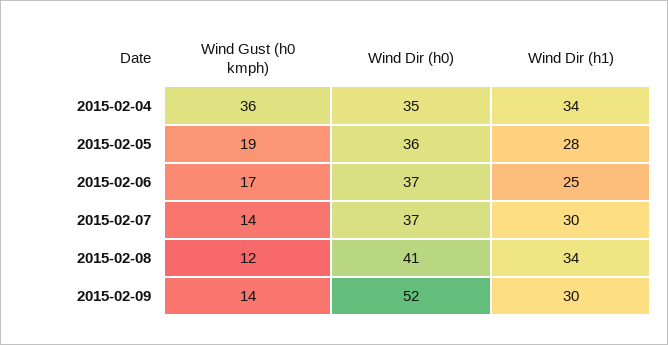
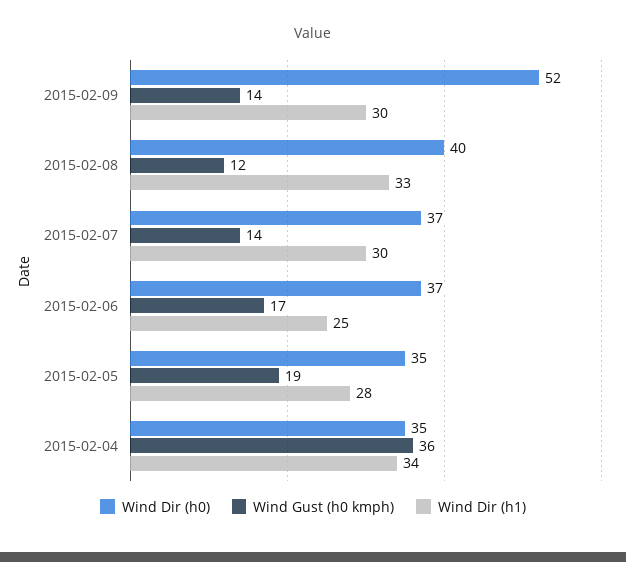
Wind Dir (h0), 2015-02-05: 36 -> 35
Wind Dir (h0), 2015-02-08: 41 -> 40
Wind Dir (h1), 2015-02-08: 34 -> 33

